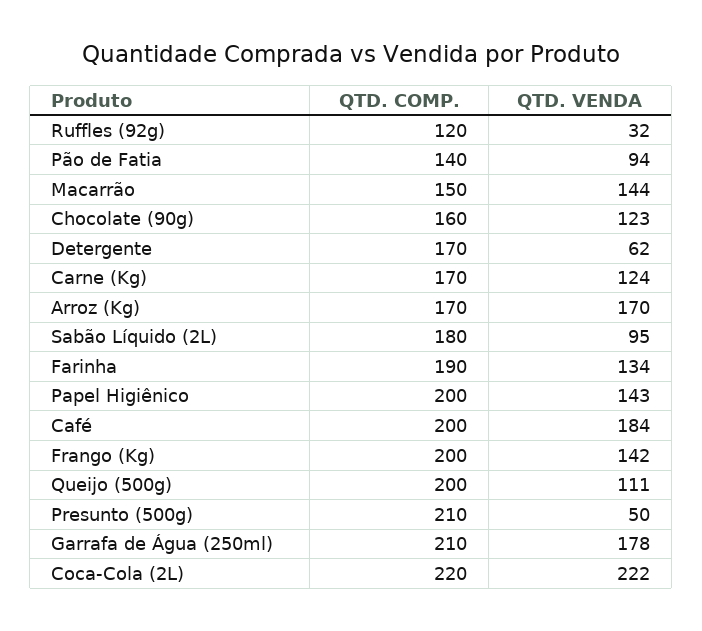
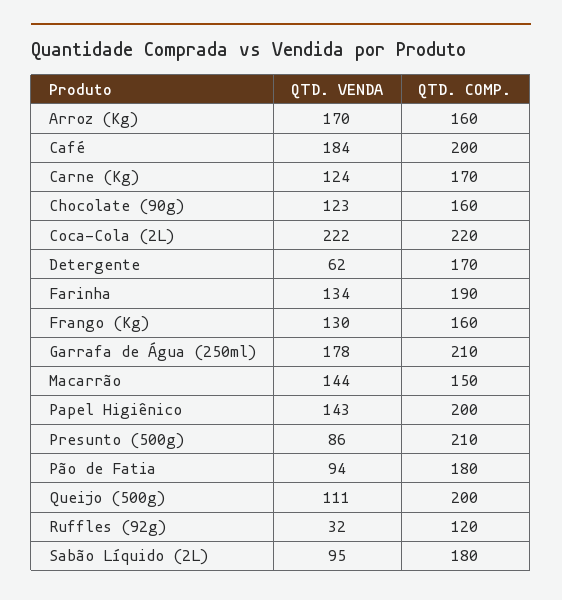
QTD. COMP., Pão de Fatia: 140 -> 180
QTD. COMP., Arroz (Kg): 170 -> 160
QTD. COMP., Frango (Kg): 200 -> 160
QTD. VENDA, Frango (Kg): 142 -> 130
QTD. VENDA, Presunto (500g): 50 -> 86

